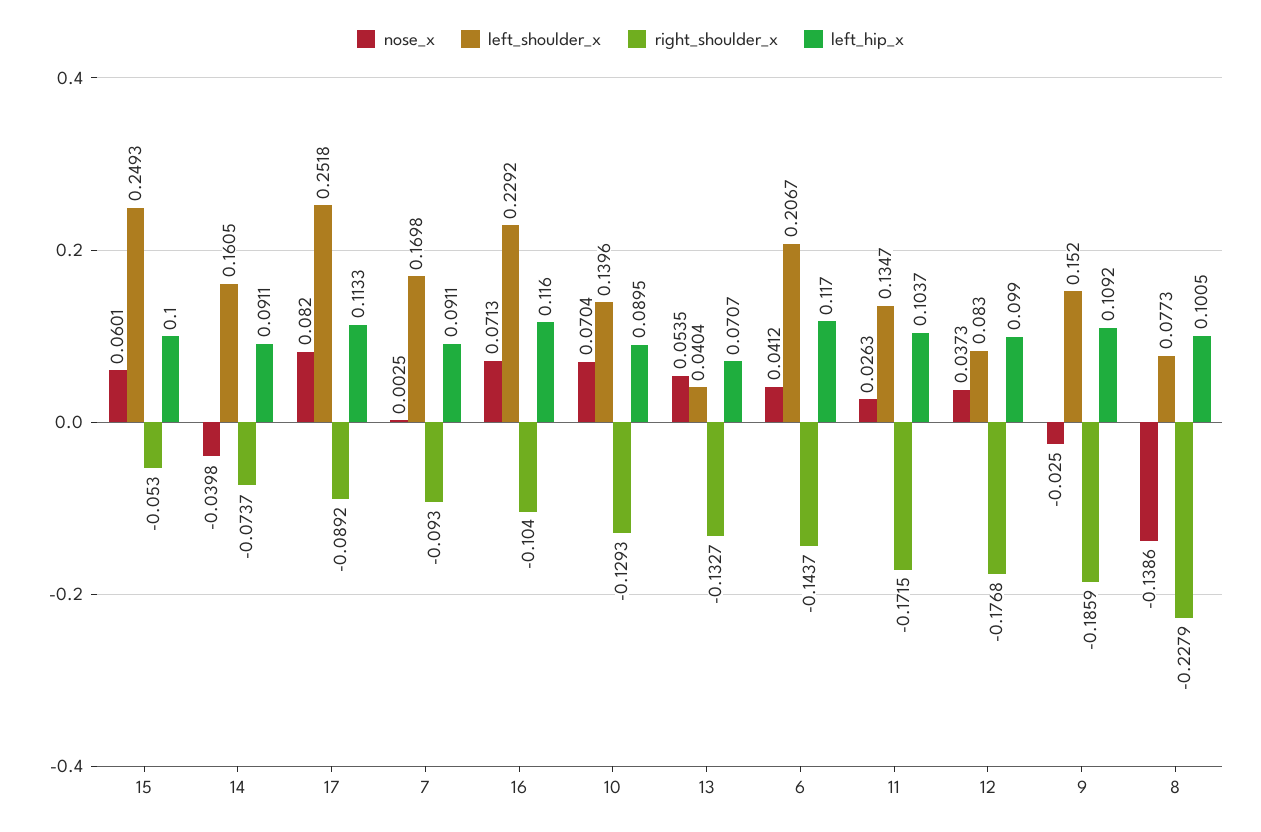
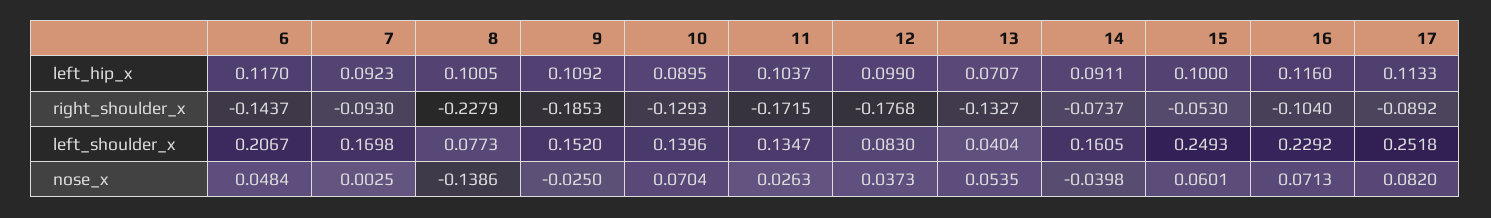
left_hip_x, 7: 0.0911 -> 0.0923
nose_x, 6: 0.0412 -> 0.0484
right_shoulder_x, 9: -0.1859 -> -0.1853

